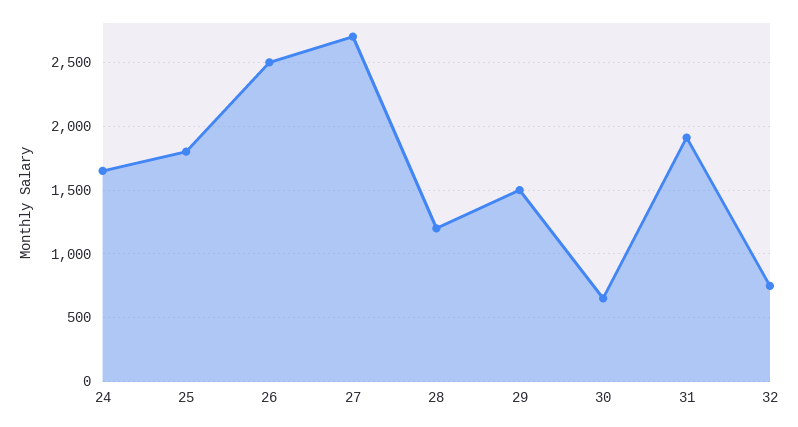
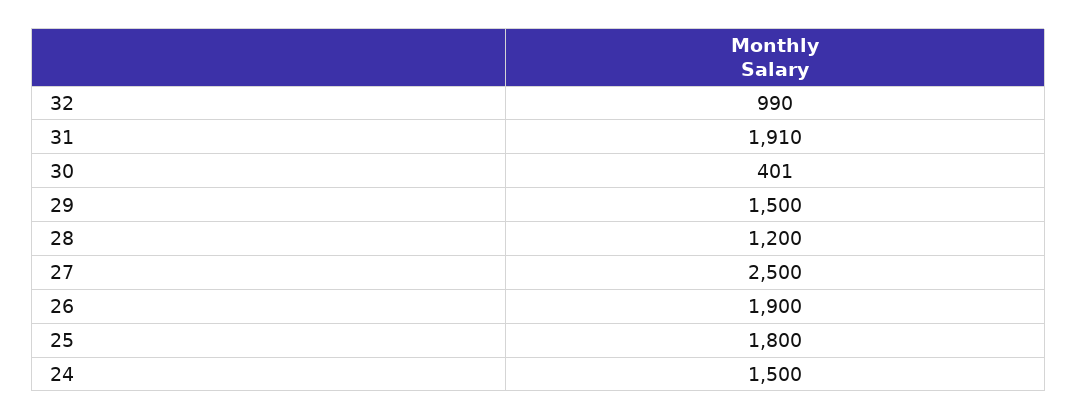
24: 1650 -> 1500
26: 2500 -> 1900
27: 2700 -> 2500
30: 650 -> 401
32: 750 -> 990

